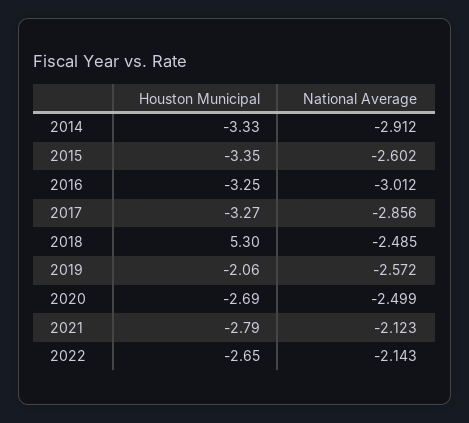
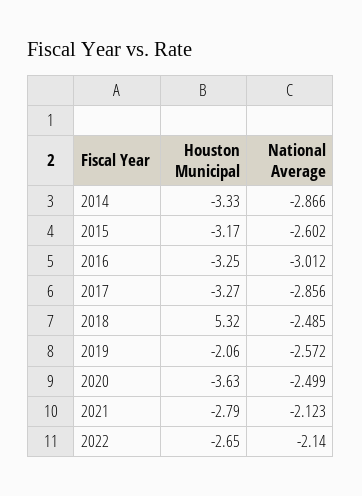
National Average, 2014: -2.912 -> -2.866
Houston Municipal, 2015: -3.35 -> -3.17
Houston Municipal, 2018: 5.3 -> 5.32
Houston Municipal, 2020: -2.69 -> -3.63
National Average, 2022: -2.143 -> -2.14

